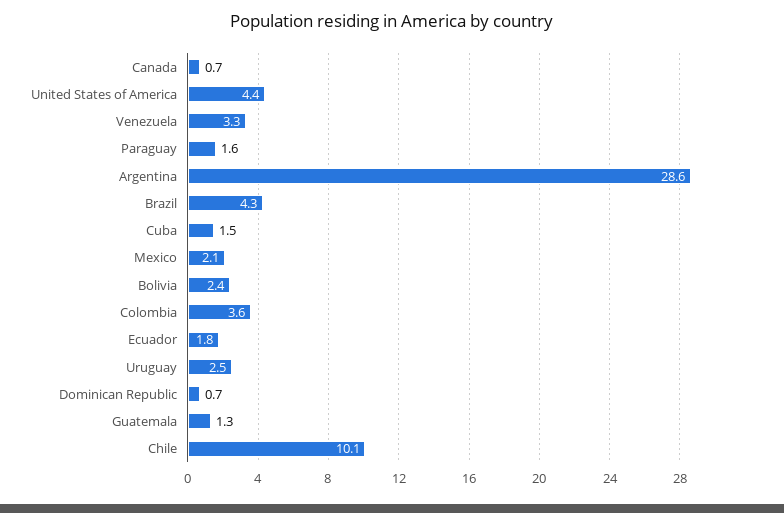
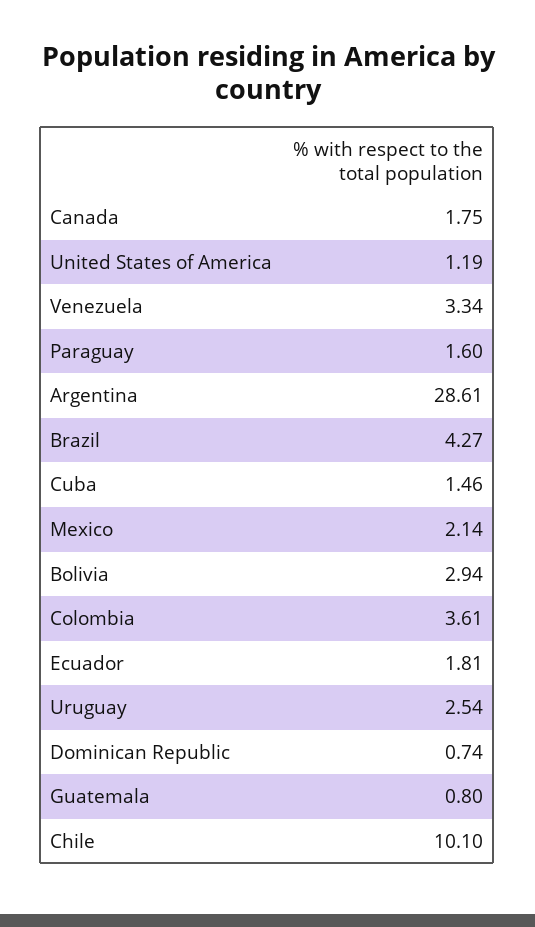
Canada: 0.7 -> 1.75
United States of America: 4.4 -> 1.19
Bolivia: 2.4 -> 2.94
Guatemala: 1.3 -> 0.8

